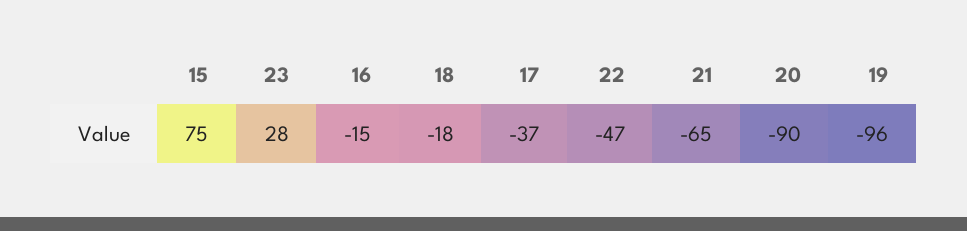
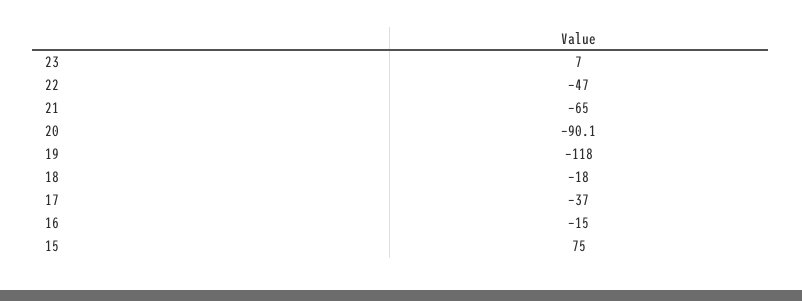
23: 28 -> 7
19: -96 -> -118

